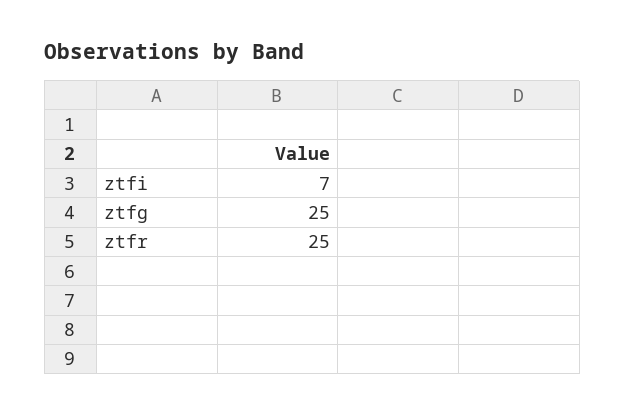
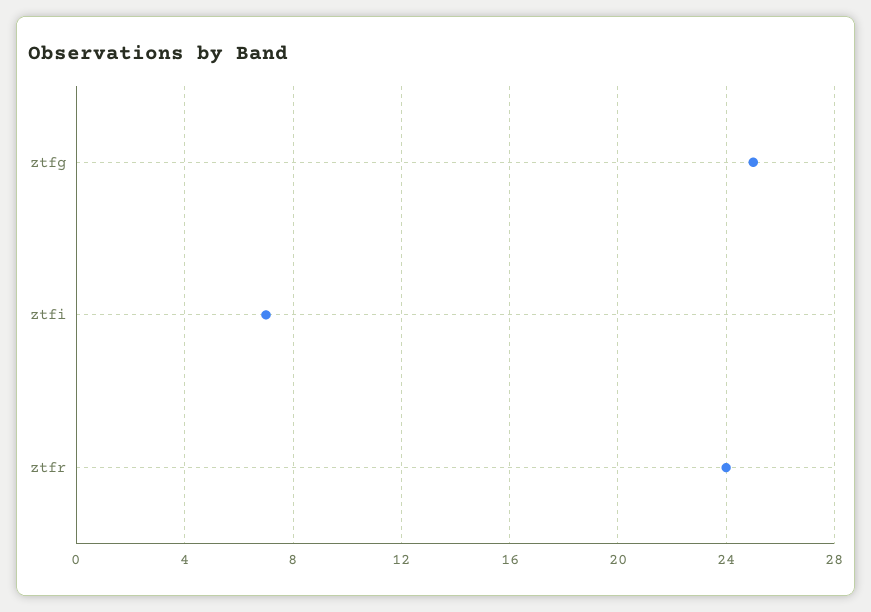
ztfr: 25 -> 24

